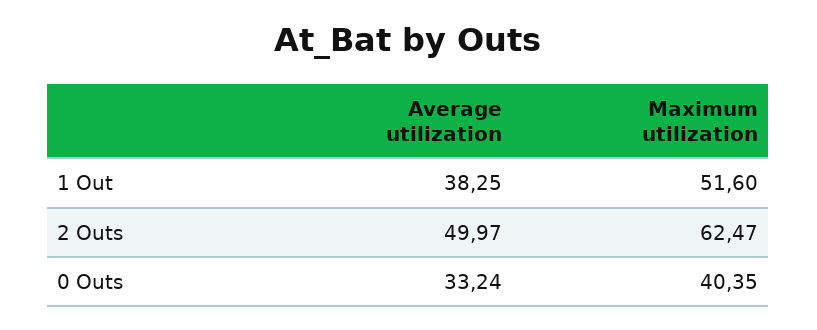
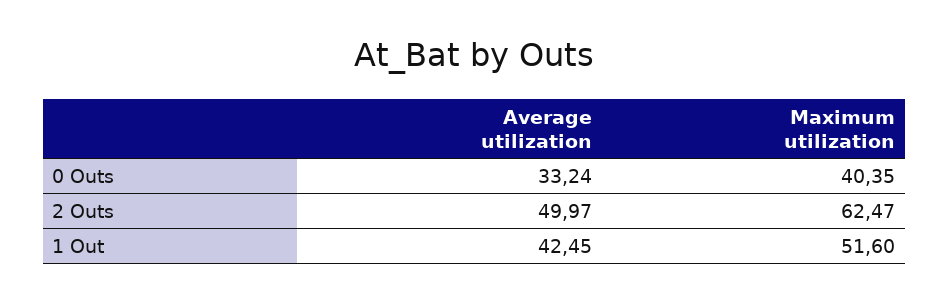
Average utilization, 1 Out: 38.25 -> 42.45

